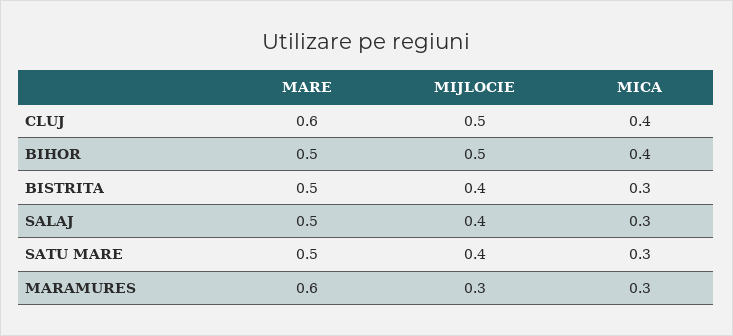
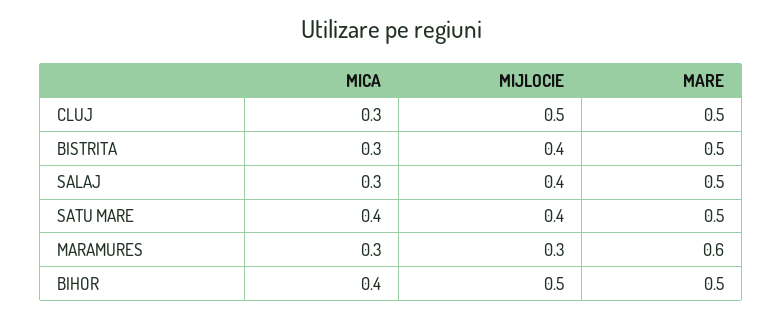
MARE, CLUJ: 0.6 -> 0.5
MICA, CLUJ: 0.4 -> 0.3
MICA, SATU MARE: 0.3 -> 0.4

